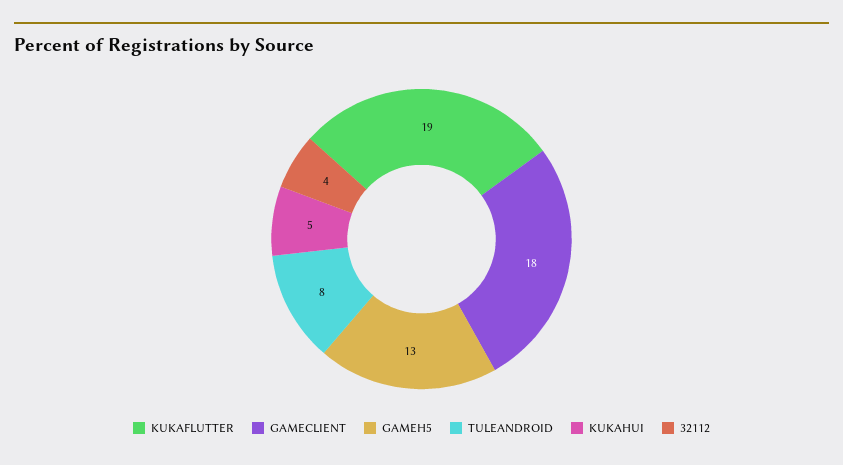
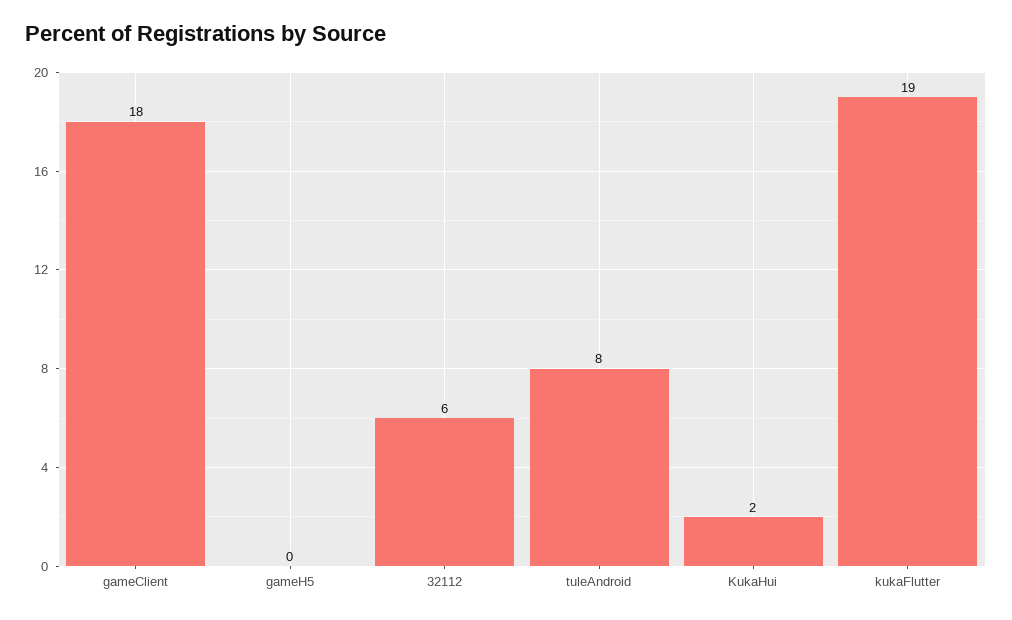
GAMEH5: 13 -> 0
KUKAHUI: 5 -> 2
32112: 4 -> 6

